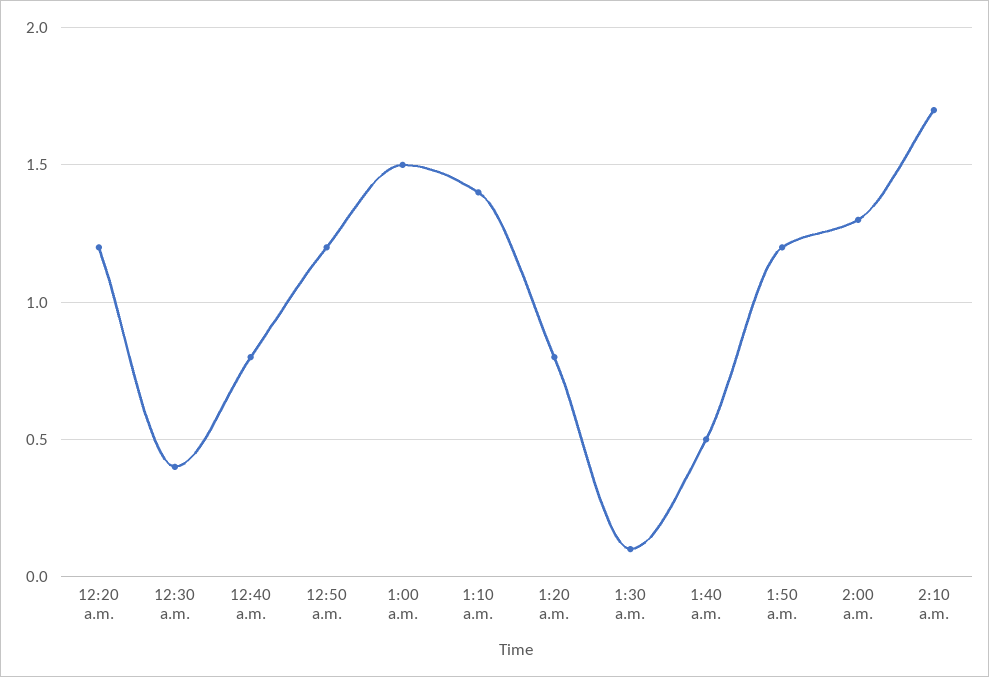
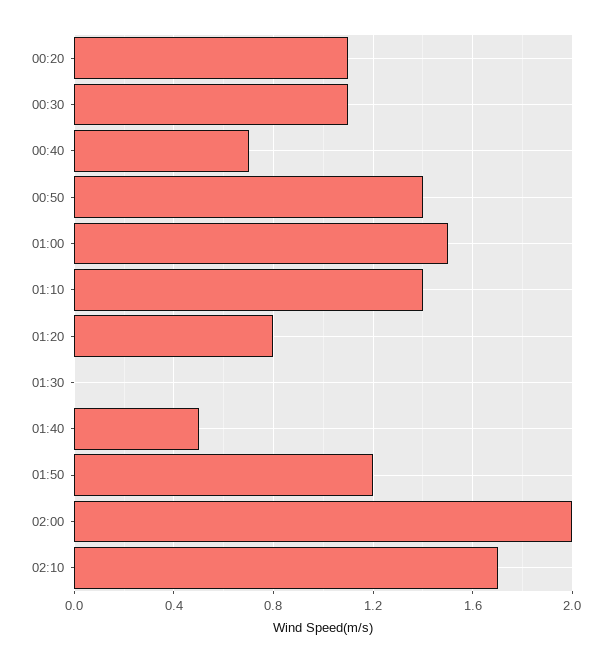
12:20 a.m.: 1.2 -> 1.1
12:30 a.m.: 0.4 -> 1.1
12:40 a.m.: 0.8 -> 0.7
12:50 a.m.: 1.2 -> 1.4
1:30 a.m.: 0.1 -> 0
2:00 a.m.: 1.3 -> 2

